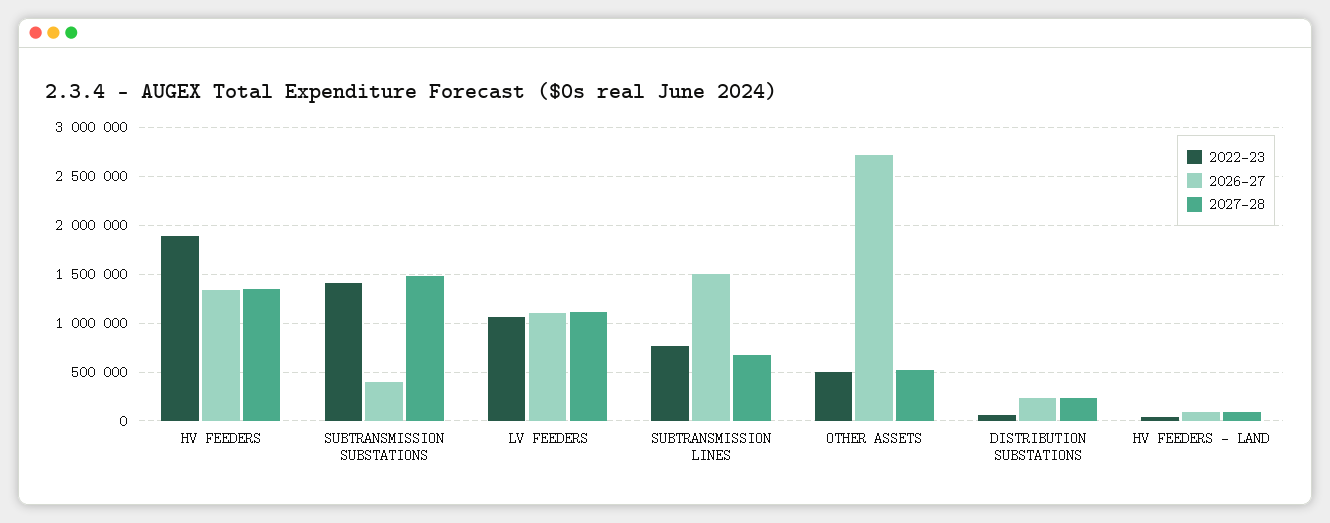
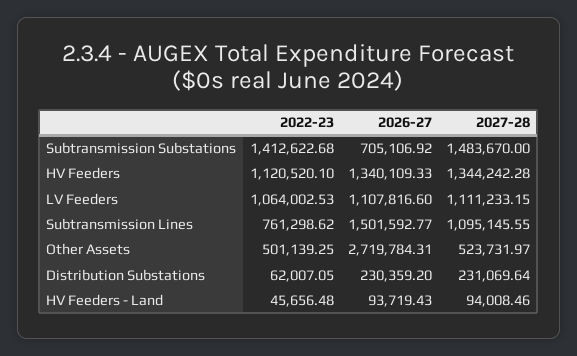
2022-23, HV FEEDERS: 1900000 -> 1120520.1
2026-27, SUBTRANSMISSION SUBSTATIONS: 400000 -> 705106.92
2027-28, SUBTRANSMISSION LINES: 700000 -> 1095145.55

